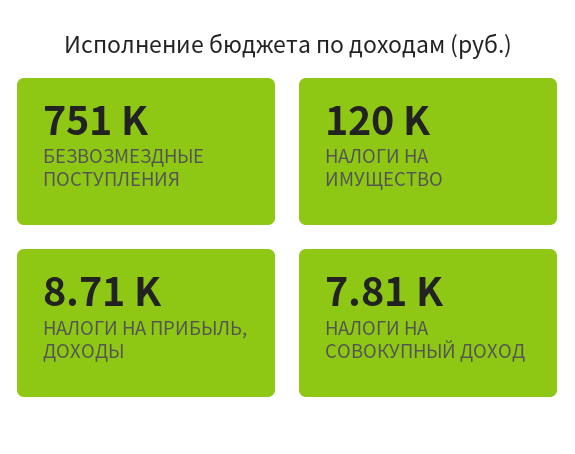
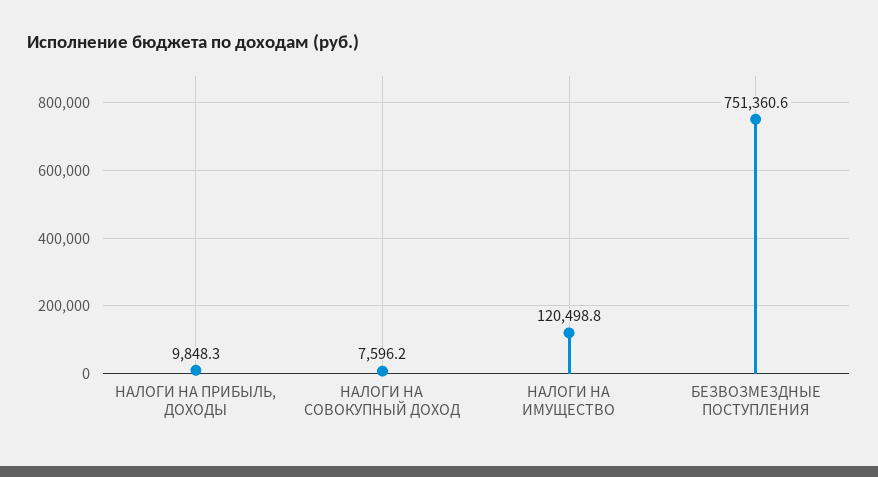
НАЛОГИ НА ПРИБЫЛЬ, ДОХОДЫ: 8710 -> 9848.3
НАЛОГИ НА СОВОКУПНЫЙ ДОХОД: 7810 -> 7596.2

